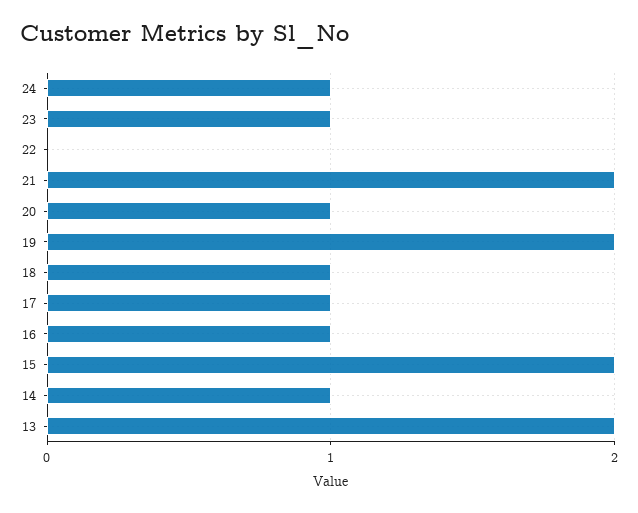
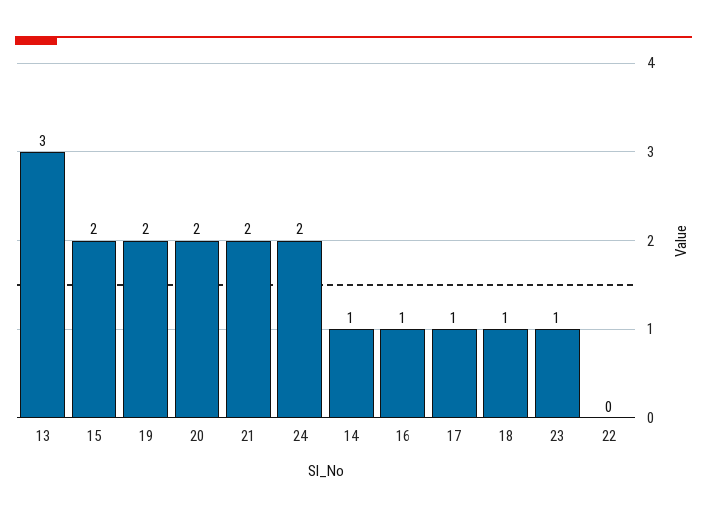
24: 1 -> 2
20: 1 -> 2
13: 2 -> 3

